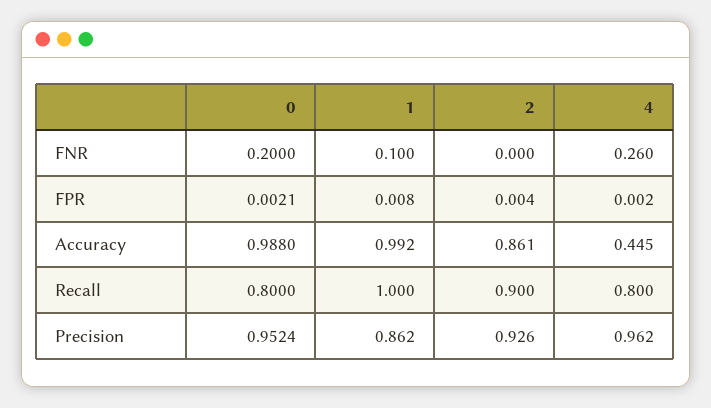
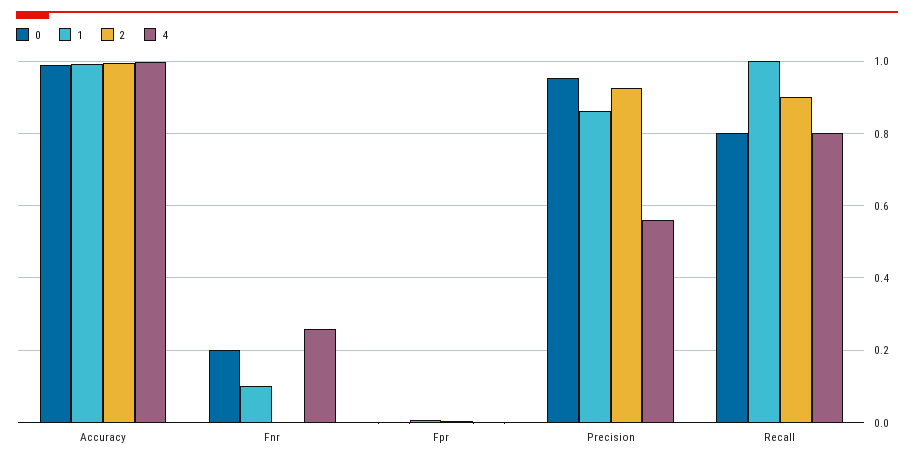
2, Accuracy: 0.861 -> 1
4, Accuracy: 0.445 -> 1
4, Precision: 0.962 -> 0.56

